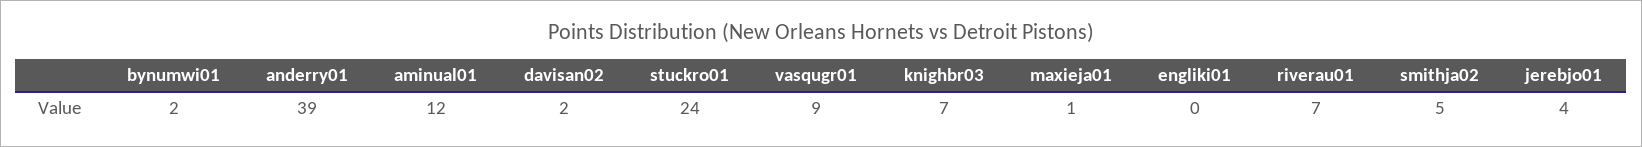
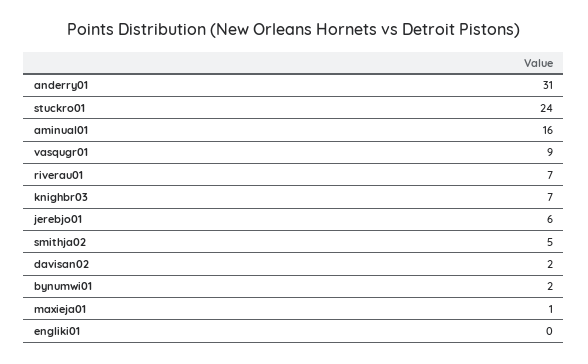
anderry01: 39 -> 31
aminual01: 12 -> 16
jerebjo01: 4 -> 6

